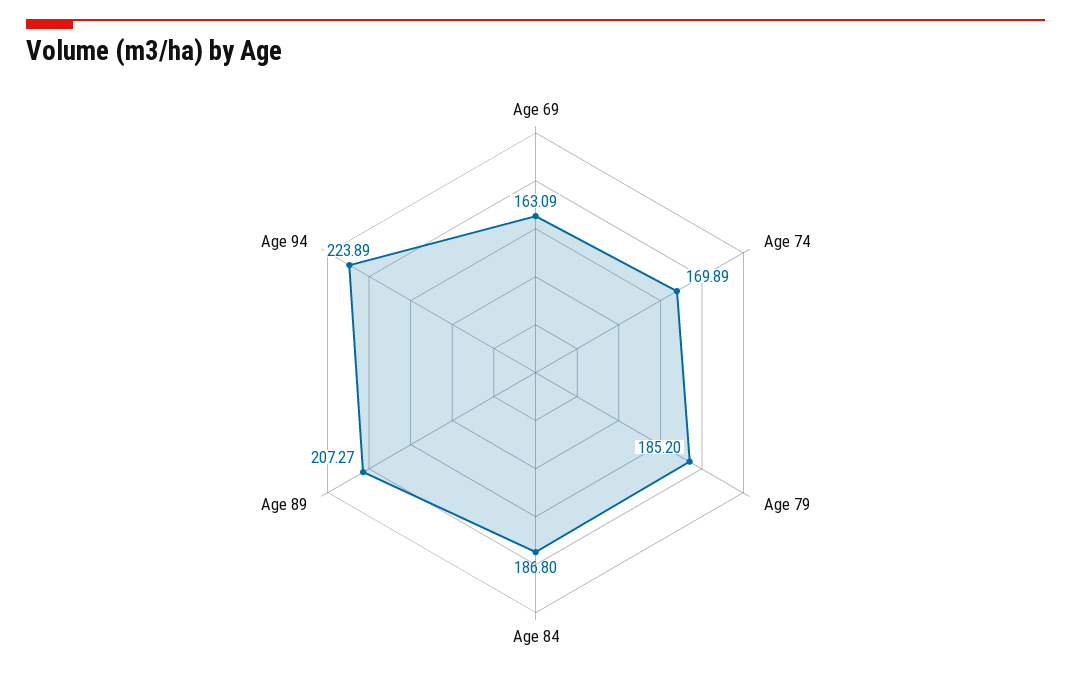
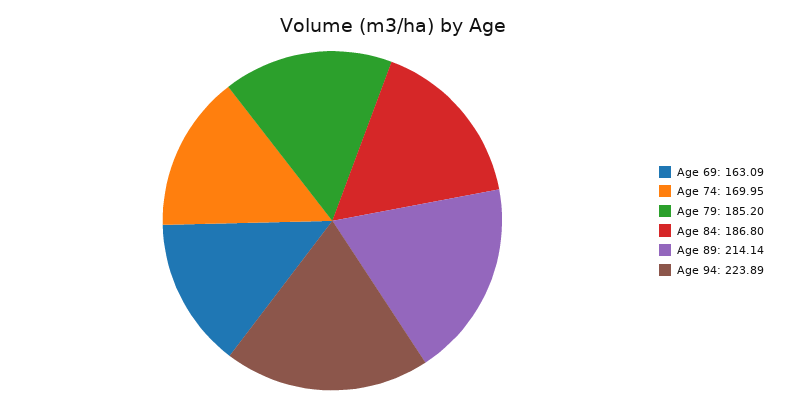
Age 74: 169.89 -> 169.95
Age 89: 207.27 -> 214.14

